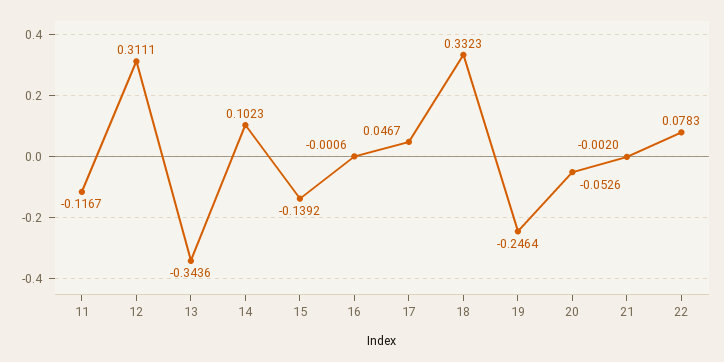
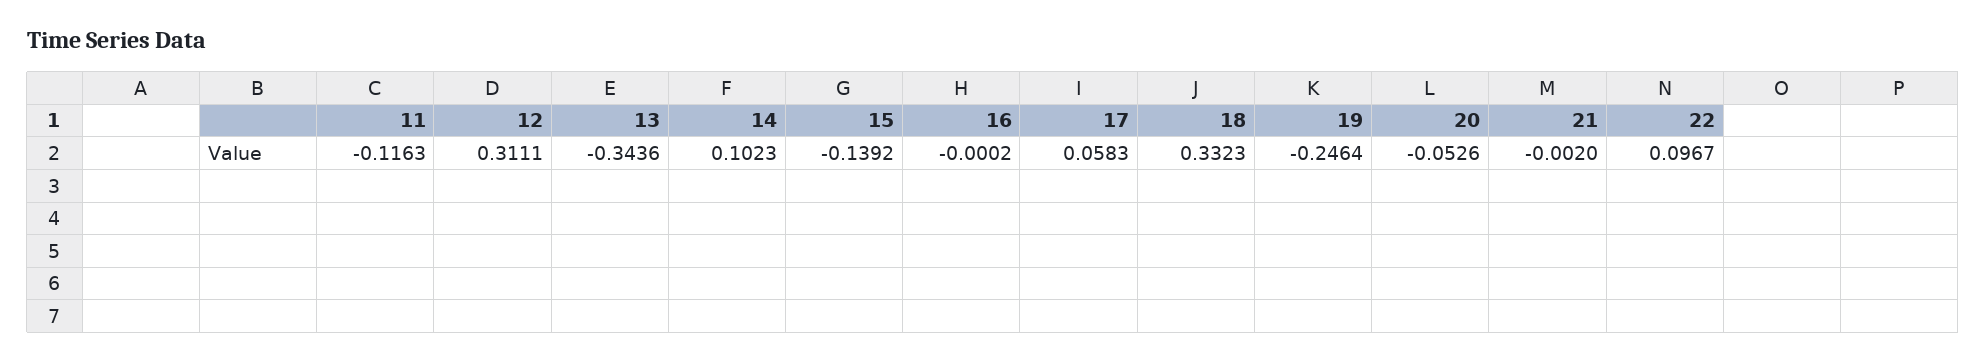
11: -0.1167 -> -0.1163
16: -0.0006 -> -0.0002
17: 0.0467 -> 0.0583
22: 0.0783 -> 0.0967

